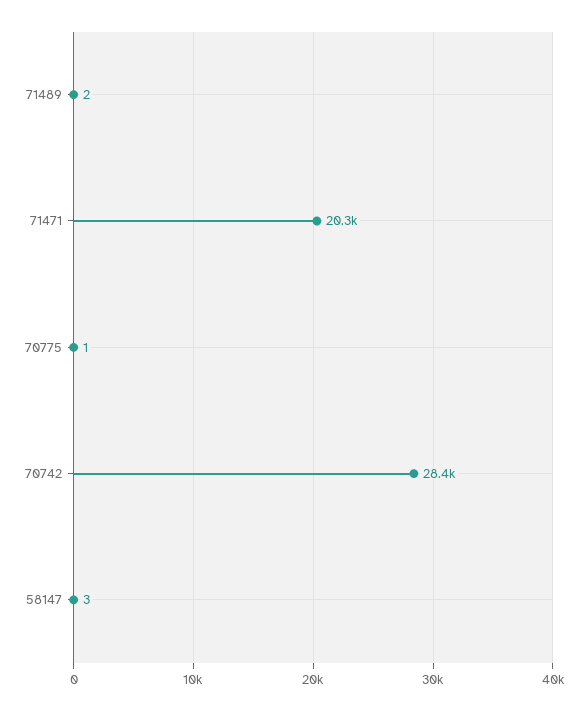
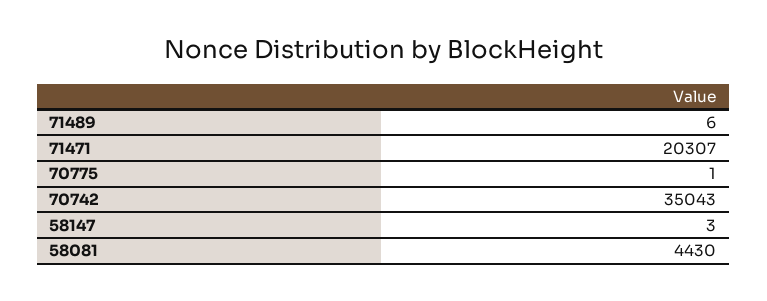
71489: 2 -> 6
70742: 28400 -> 35043
58081: none -> 4430

